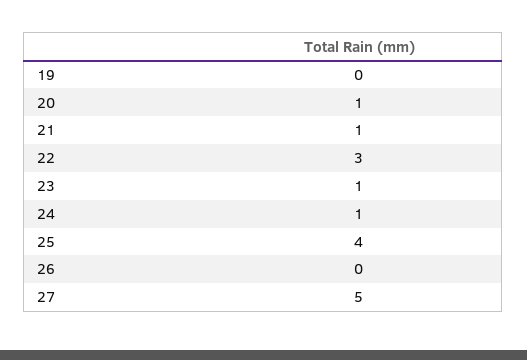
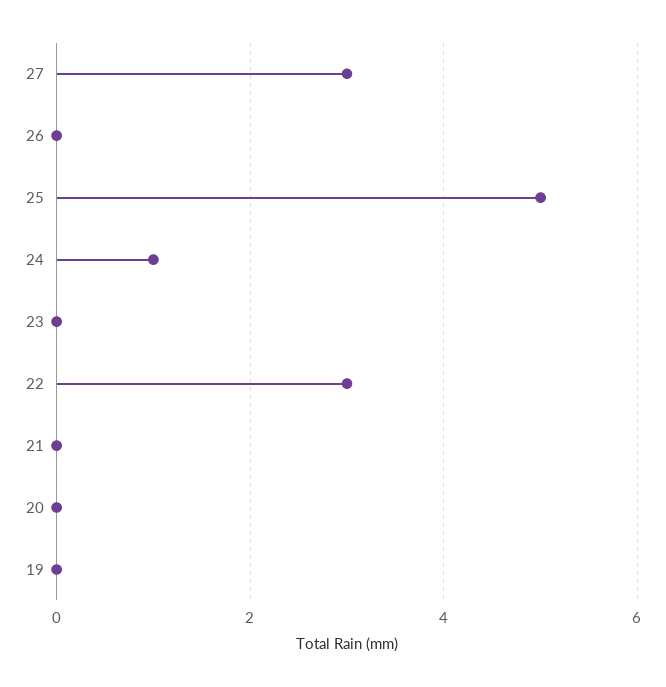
20: 1 -> 0
21: 1 -> 0
23: 1 -> 0
25: 4 -> 5
27: 5 -> 3

